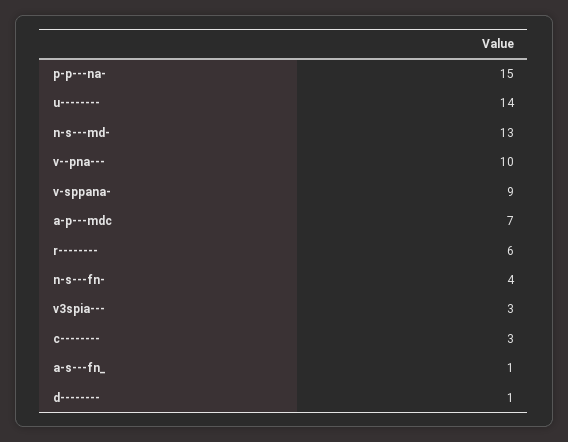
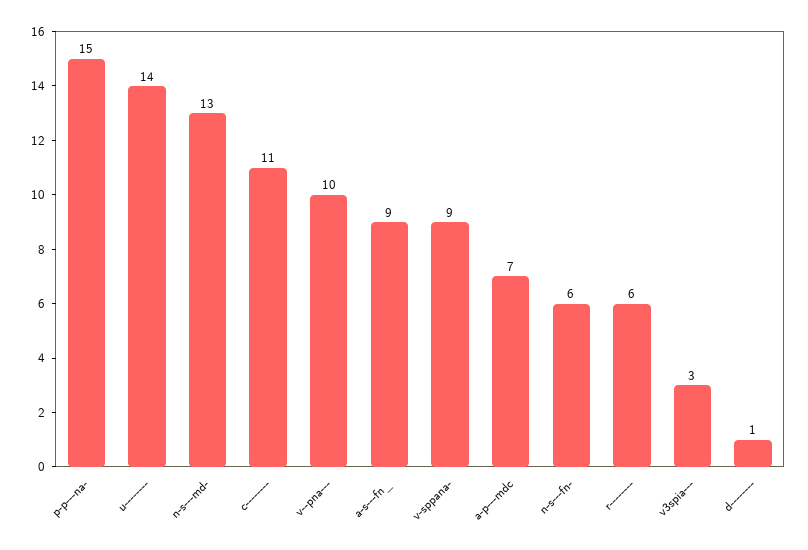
n-s---fn-: 4 -> 6
c--------: 3 -> 11
a-s---fn_: 1 -> 9

